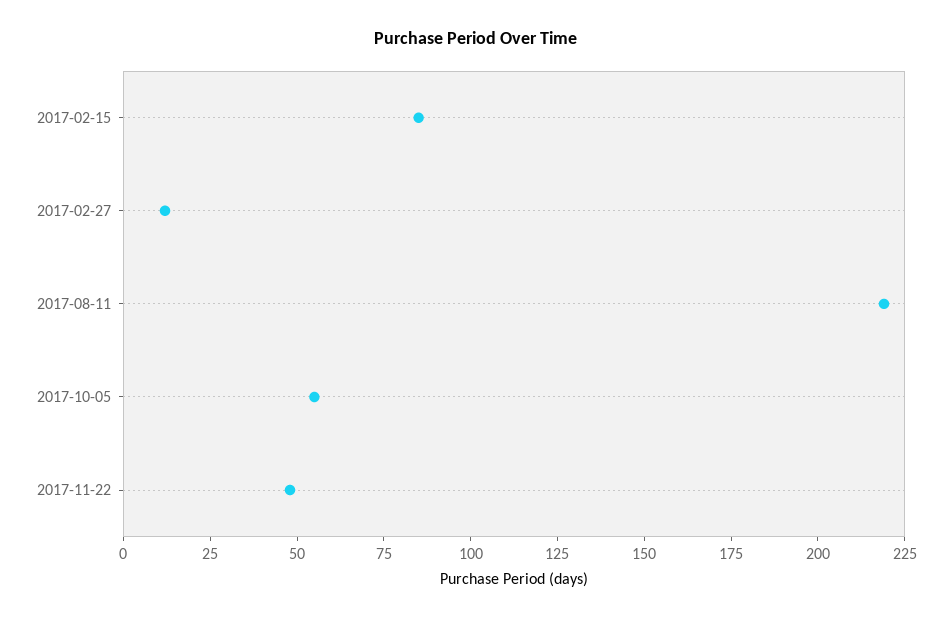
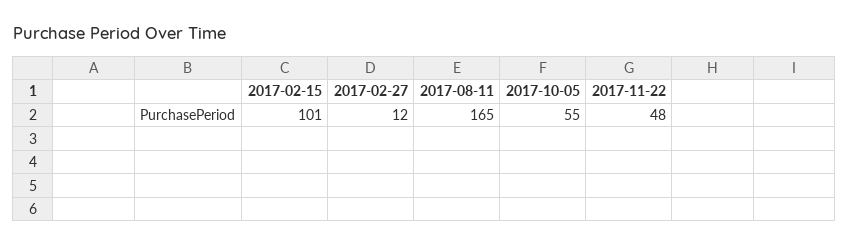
2017-02-15: 85 -> 101
2017-08-11: 220 -> 165

